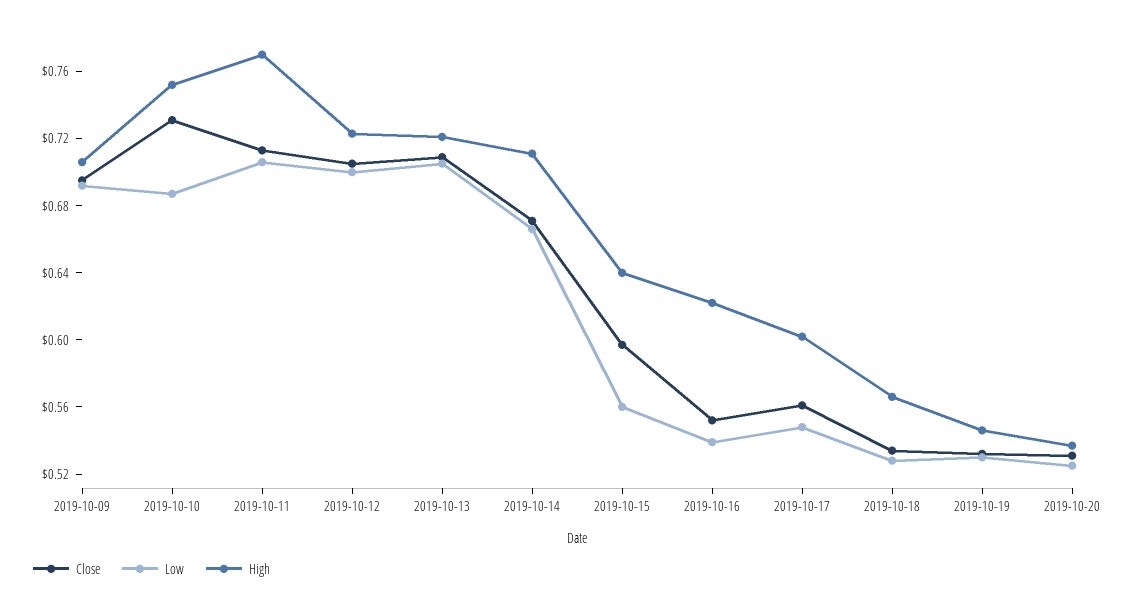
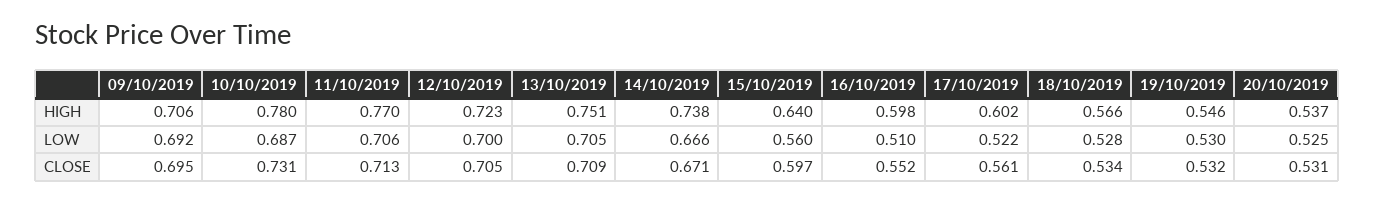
High, 2019-10-10: 0.75 -> 0.78
High, 2019-10-13: 0.72 -> 0.751
High, 2019-10-14: 0.71 -> 0.738
Low, 2019-10-16: 0.54 -> 0.51
High, 2019-10-16: 0.62 -> 0.598
Low, 2019-10-17: 0.55 -> 0.522

